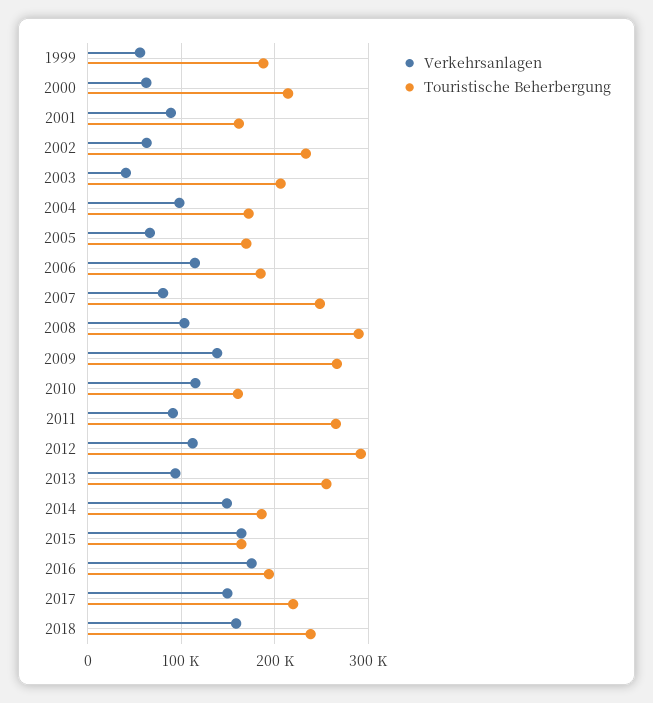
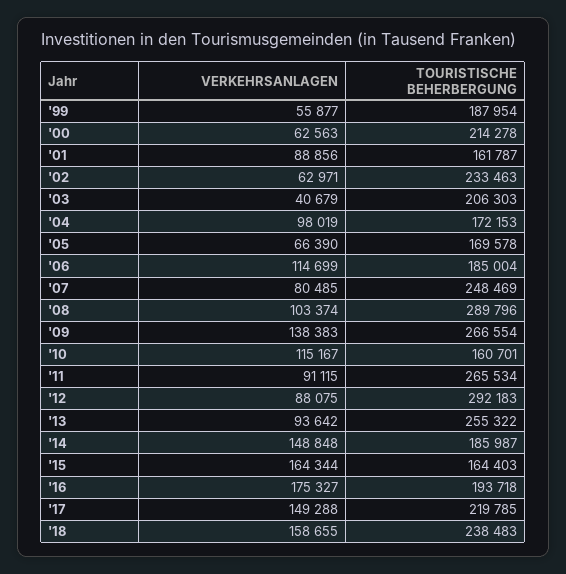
Verkehrsanlagen, 2012: 110000 -> 88075

